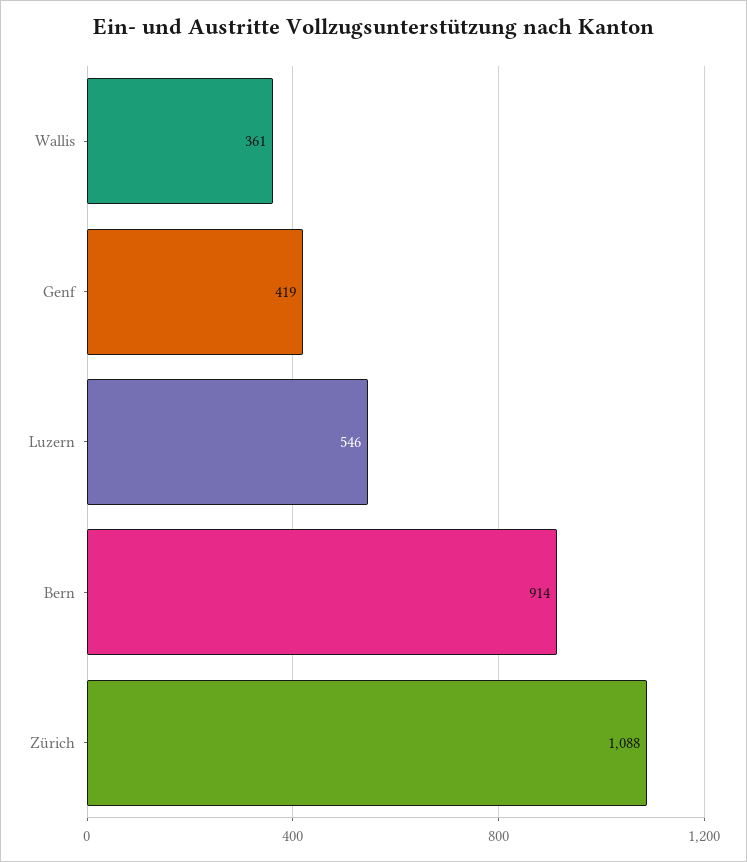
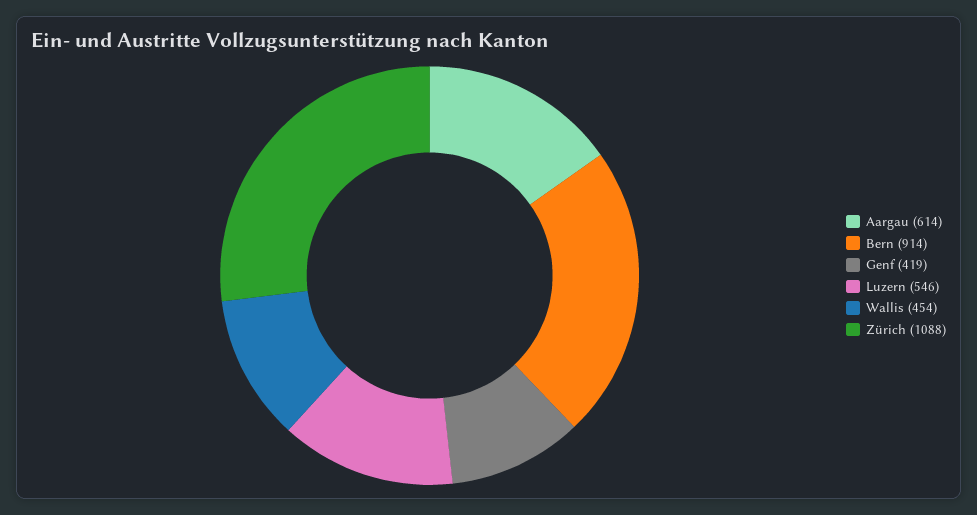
Wallis: 361 -> 454
Aargau: none -> 614

